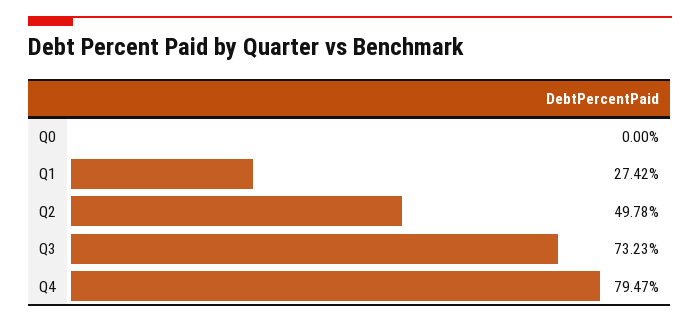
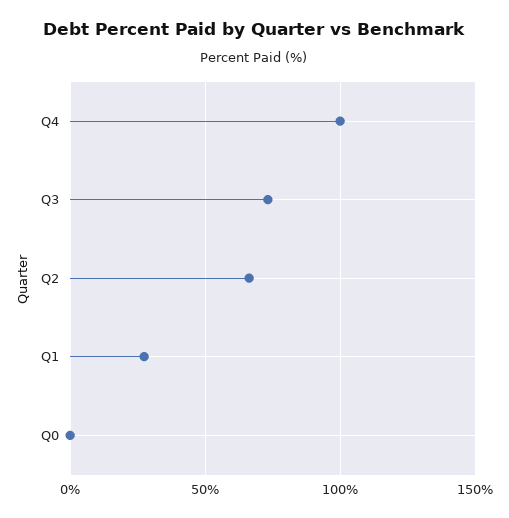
Q2: 49.78 -> 65
Q4: 79.47 -> 100

